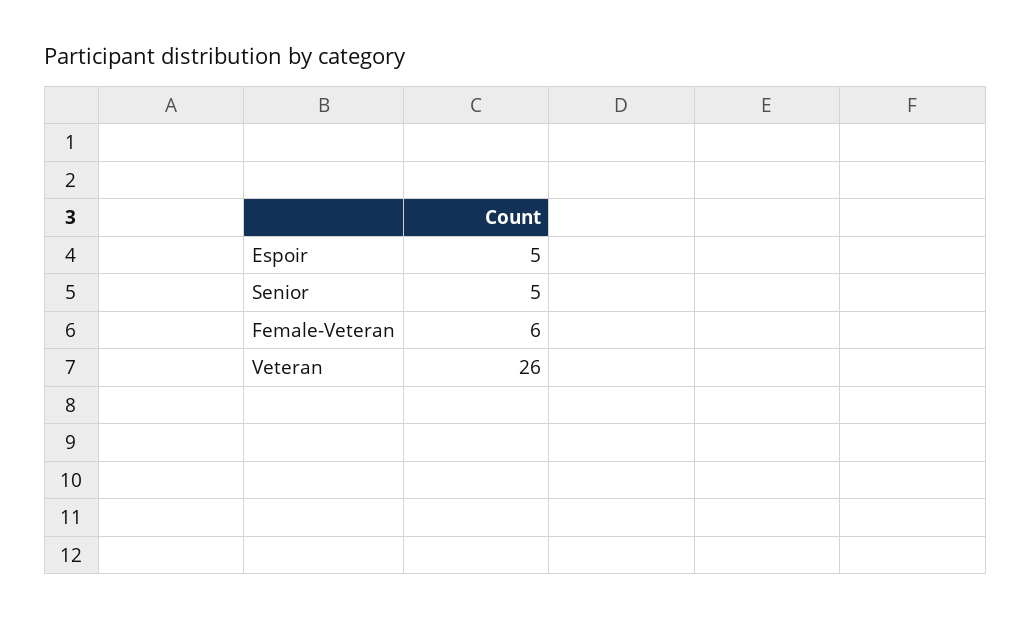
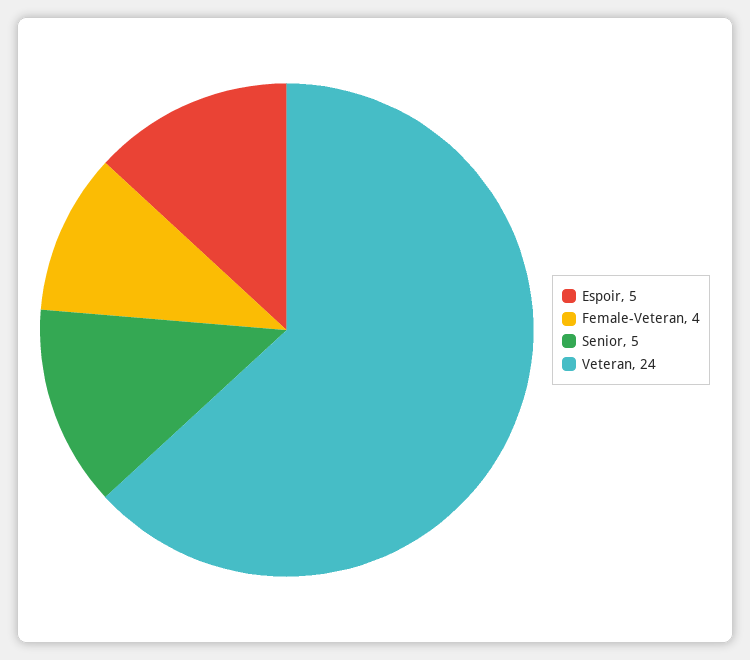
Female-Veteran: 6 -> 4
Veteran: 26 -> 24

